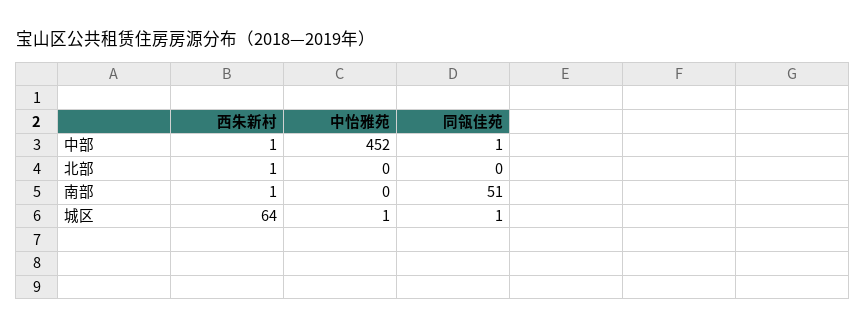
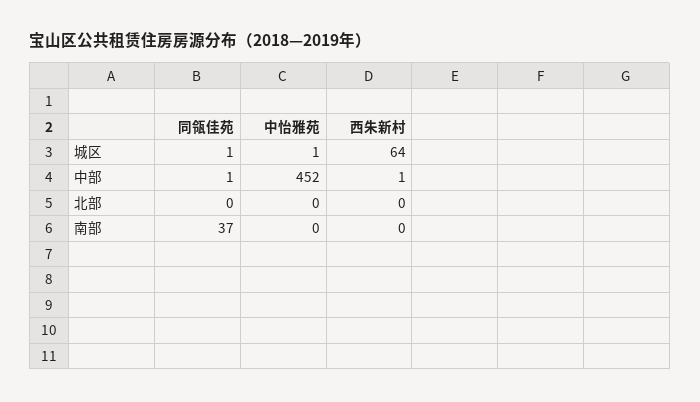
西朱新村, 北部: 1 -> 0
西朱新村, 南部: 1 -> 0
同瓴佳苑, 南部: 51 -> 37

